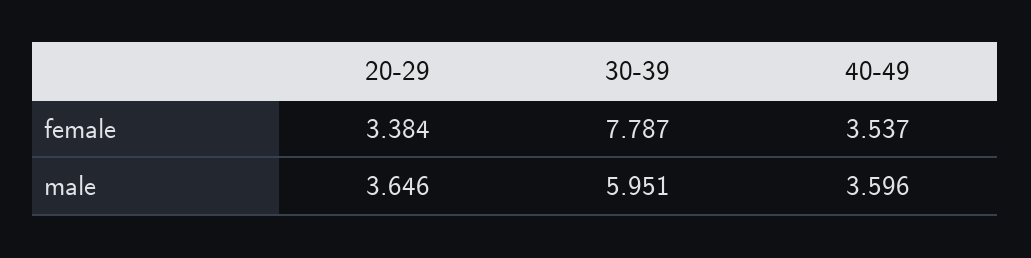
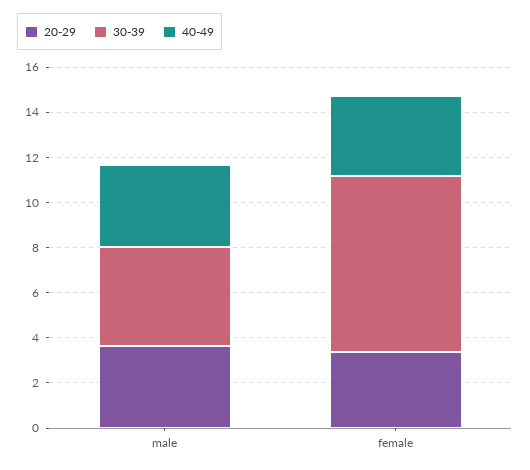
30-39, male: 5.951 -> 4.5

